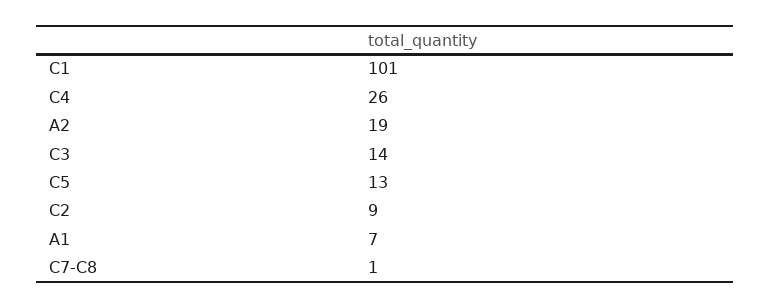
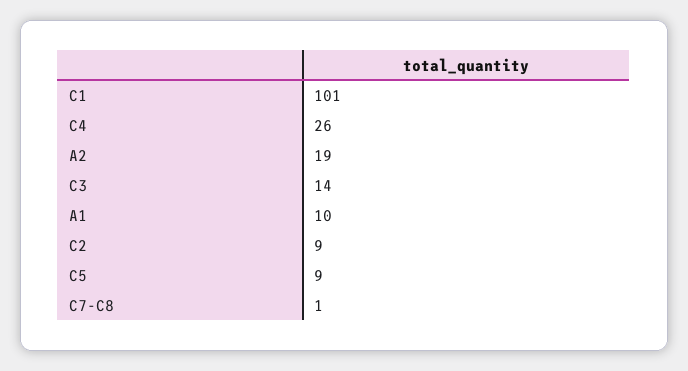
C5: 13 -> 9
A1: 7 -> 10

